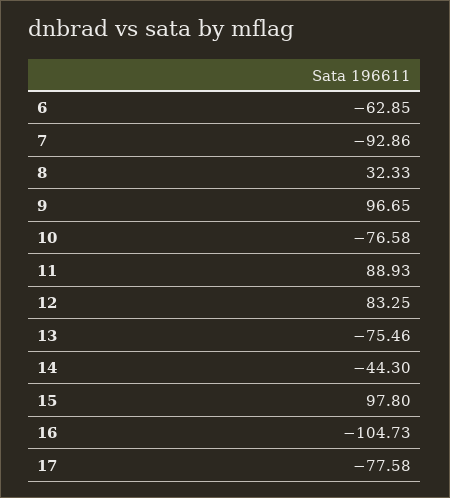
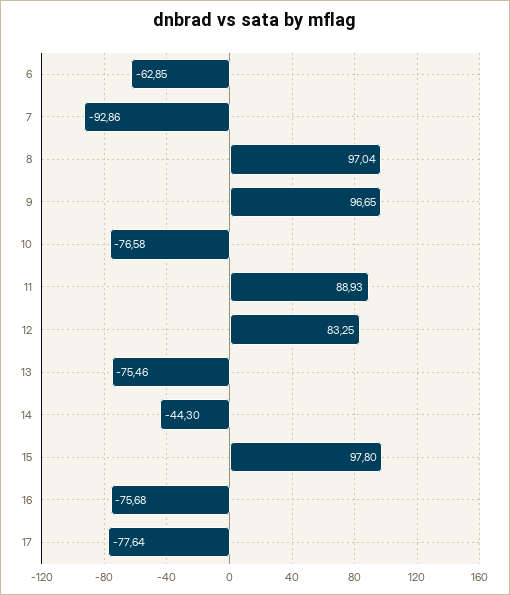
8: 32.33 -> 97.04
16: -104.73 -> -75.68
17: -77.58 -> -77.64

